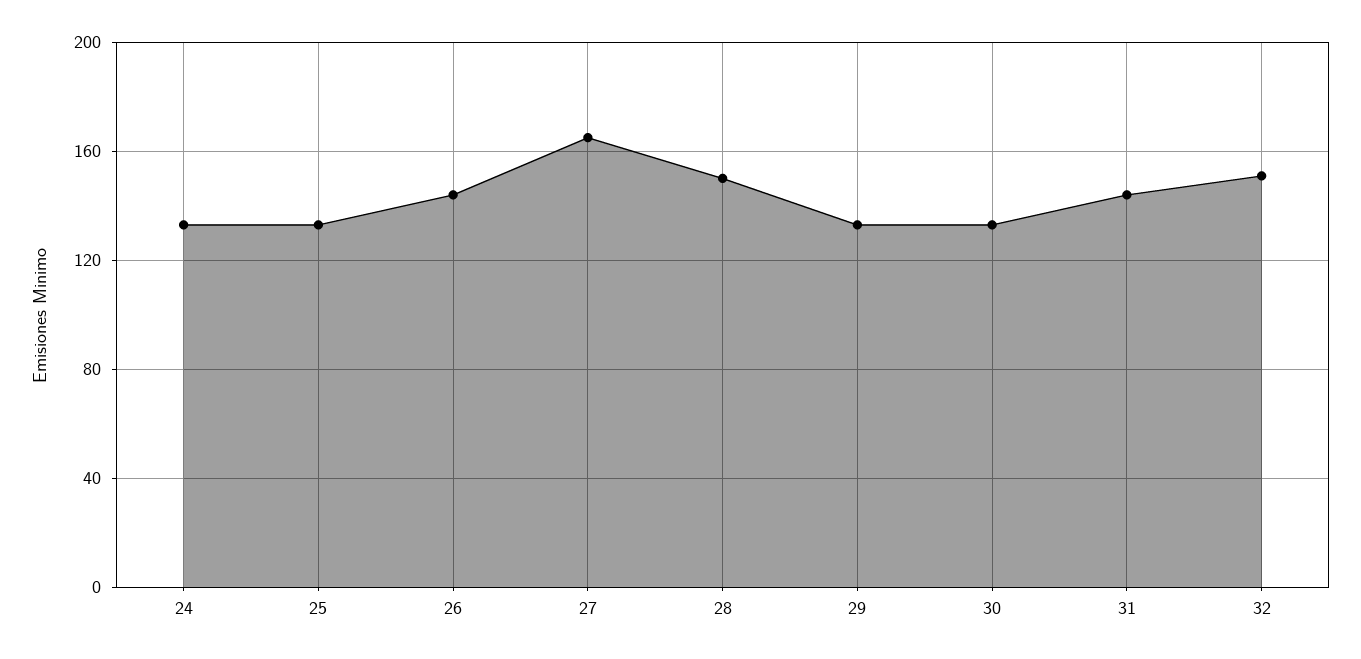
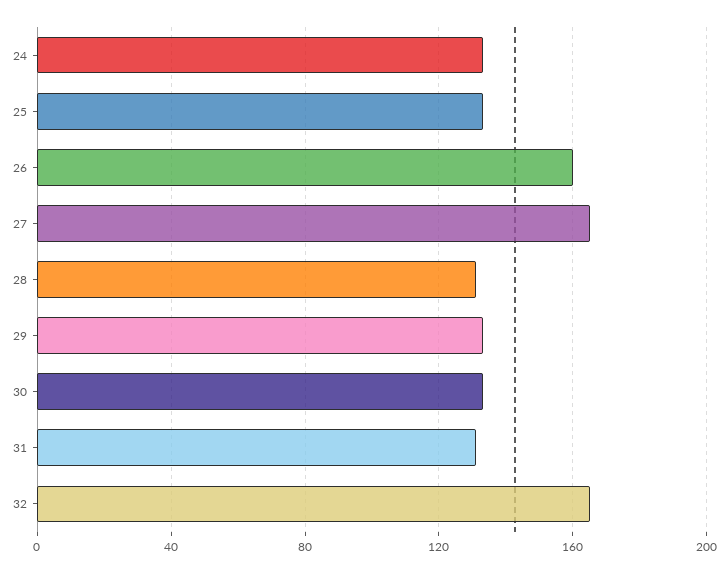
26: 145 -> 160
28: 150 -> 130
31: 145 -> 130
32: 150 -> 165

